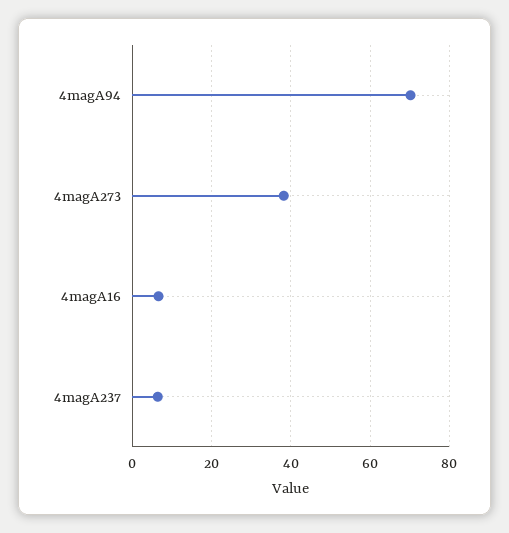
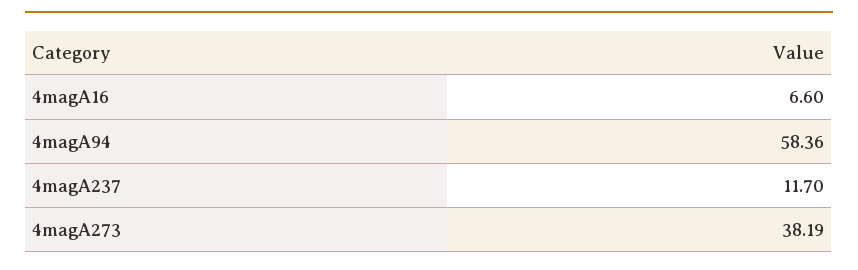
4magA94: 70 -> 58.36
4magA237: 6 -> 11.7

